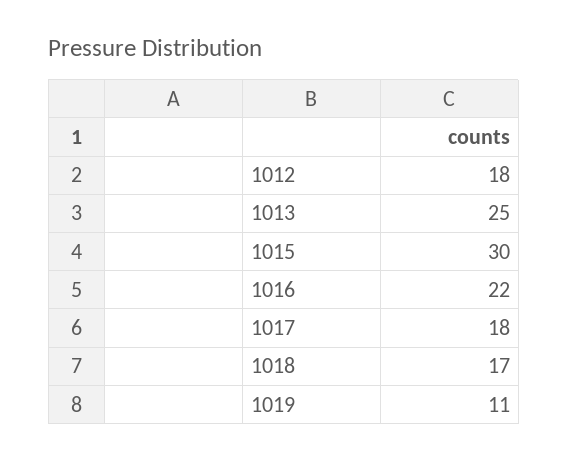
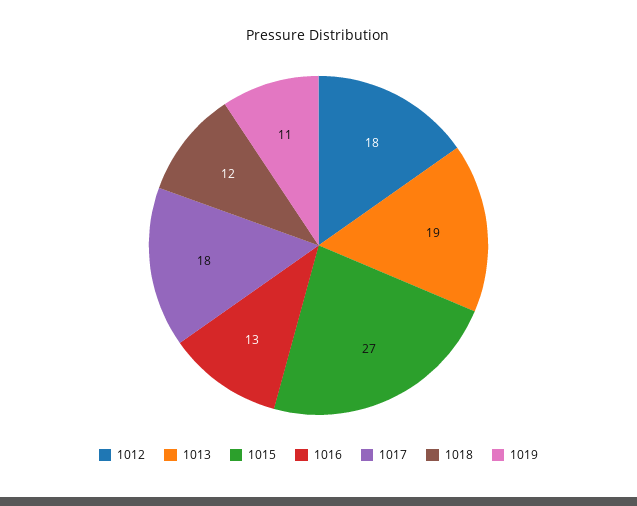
1013: 25 -> 19
1015: 30 -> 27
1016: 22 -> 13
1018: 17 -> 12

